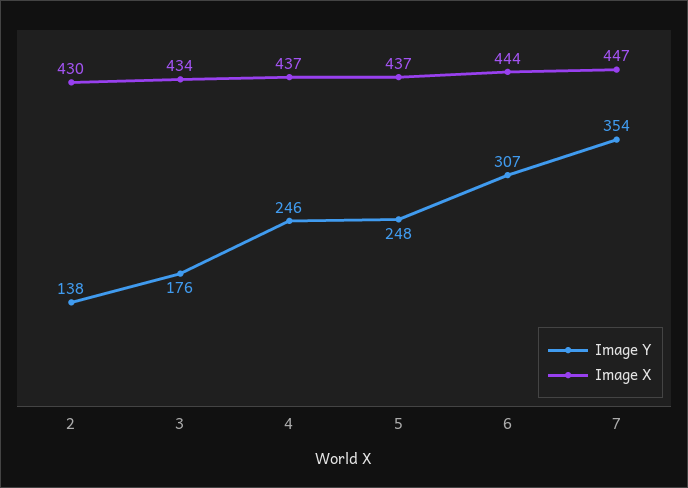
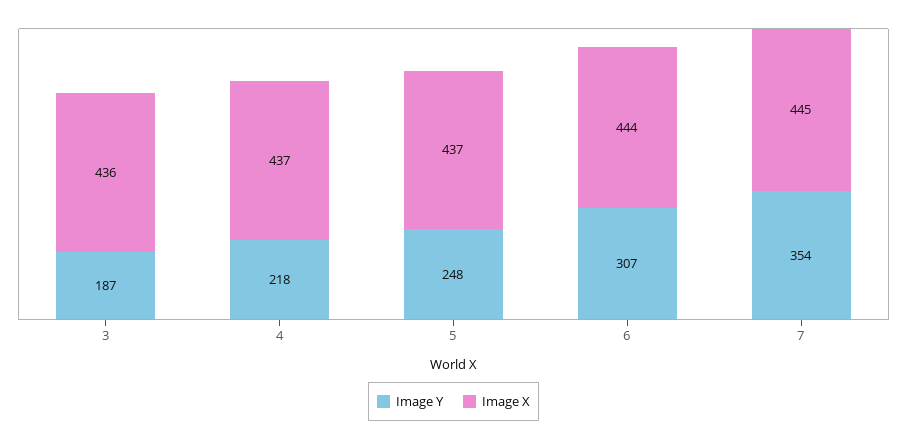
Image Y, 2: 138 -> none
Image X, 2: 430 -> none
Image Y, 3: 176 -> 187
Image X, 3: 434 -> 436
Image Y, 4: 246 -> 218
Image X, 7: 447 -> 445

